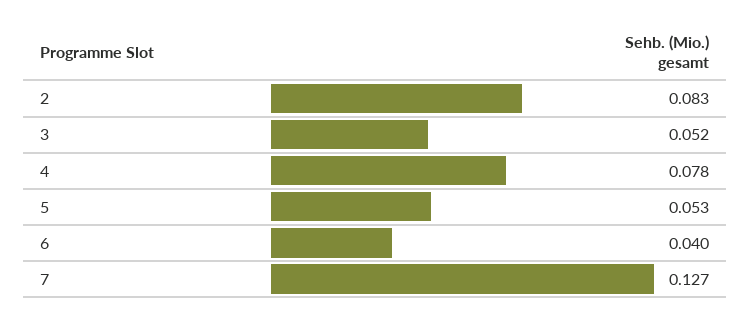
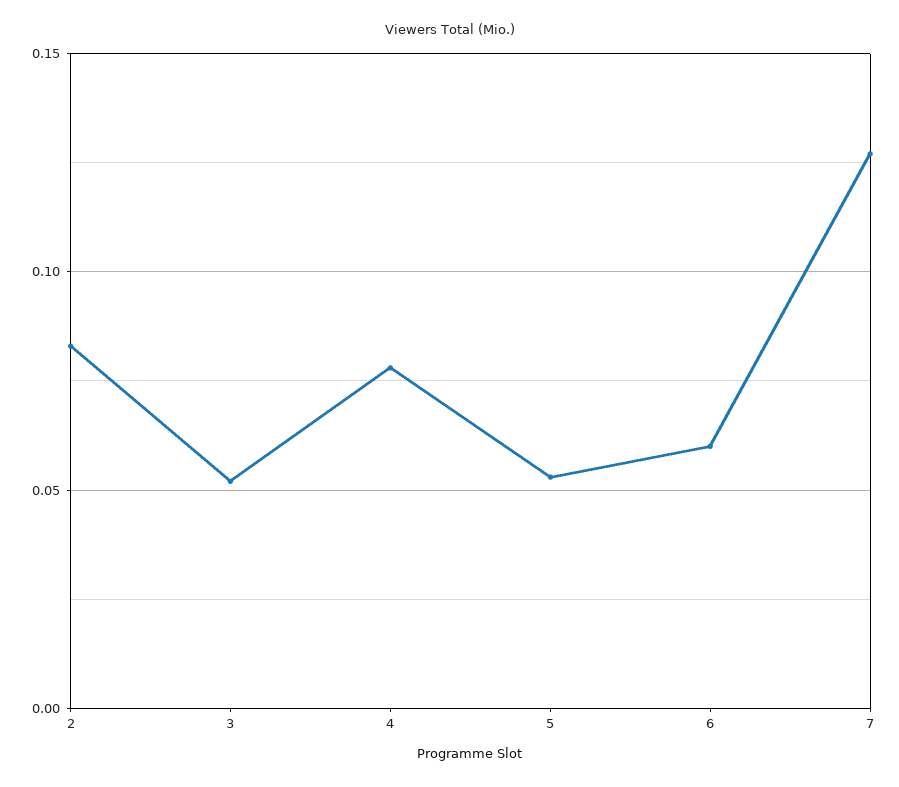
6: 0.04 -> 0.06

